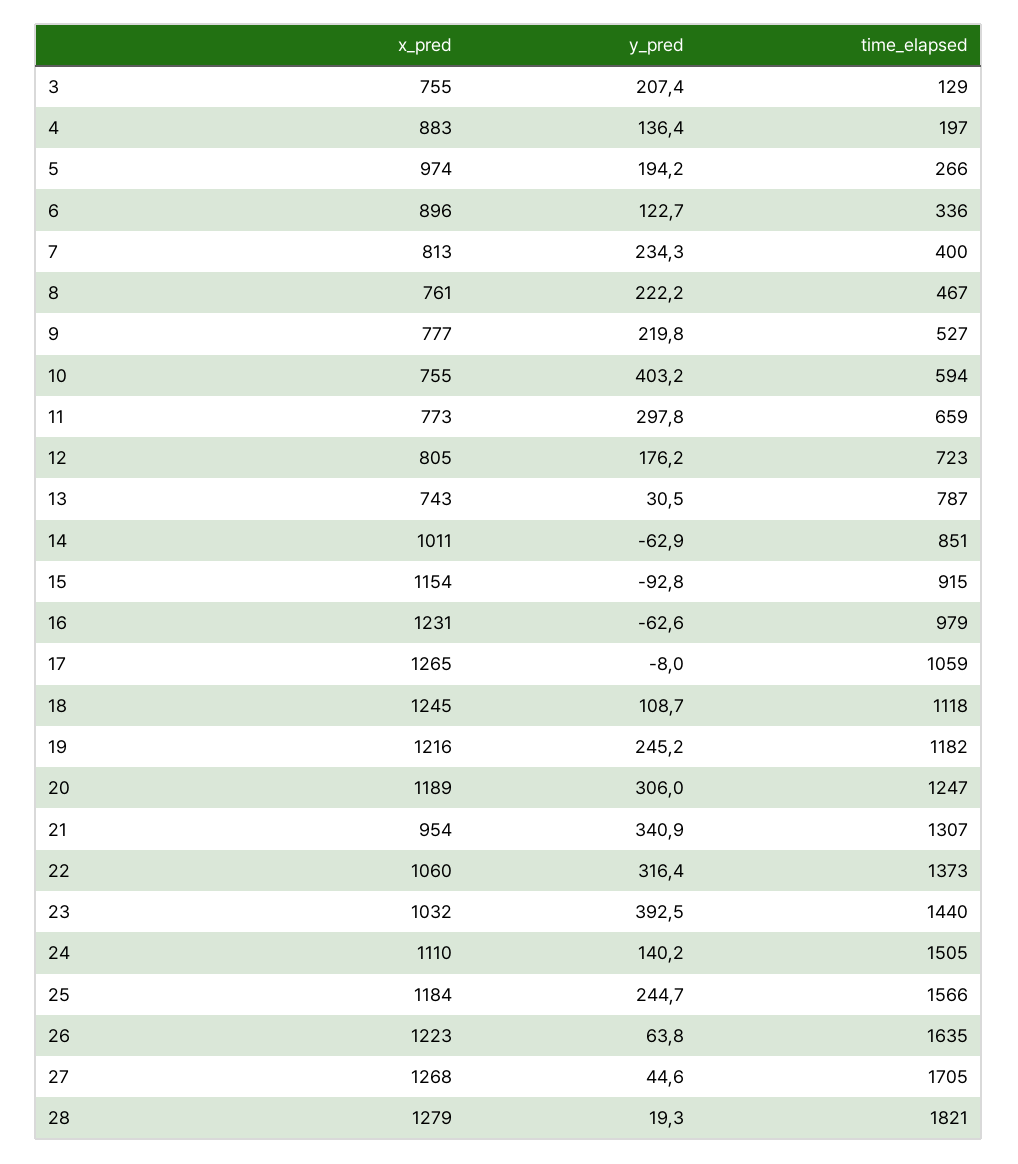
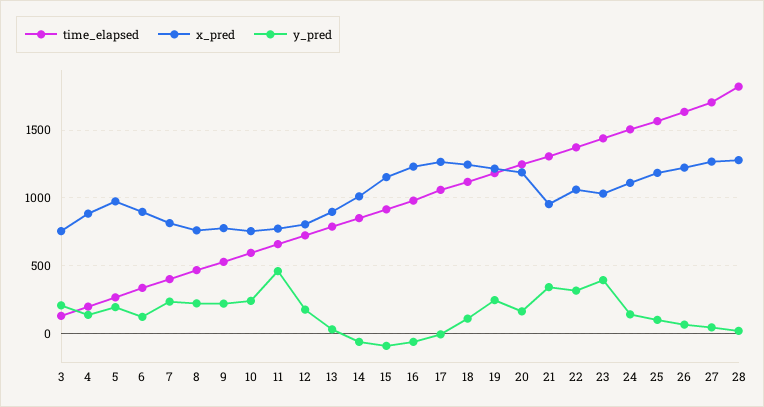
y_pred, 10: 403.2 -> 250
y_pred, 11: 297.8 -> 450
x_pred, 13: 743 -> 900
y_pred, 20: 306 -> 150
y_pred, 25: 244.7 -> 100

